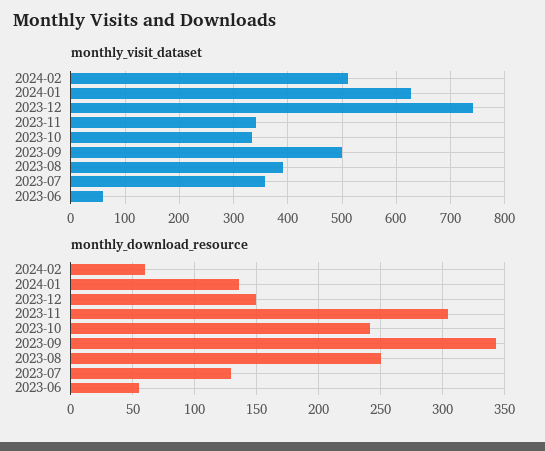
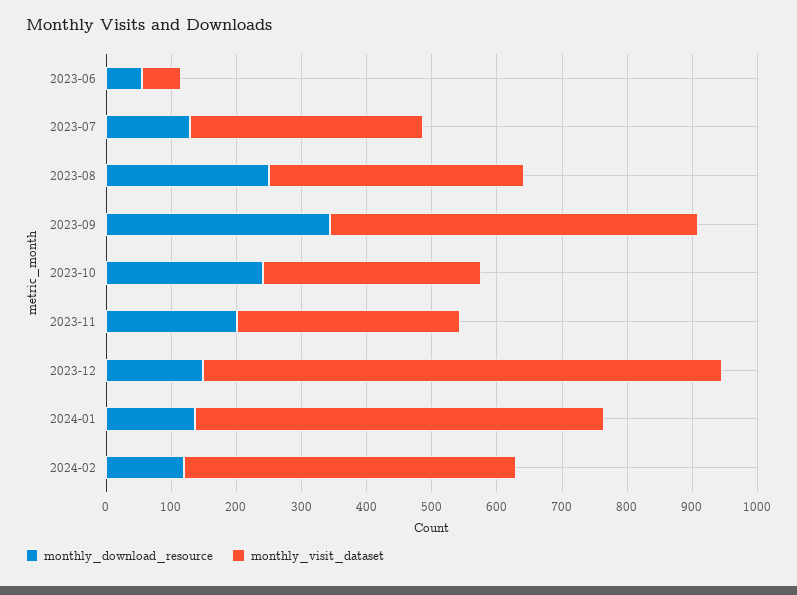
monthly_visit_dataset, 2023-12: 740 -> 800
monthly_visit_dataset, 2023-09: 500 -> 560
monthly_download_resource, 2024-02: 60 -> 120
monthly_download_resource, 2023-11: 305 -> 200

